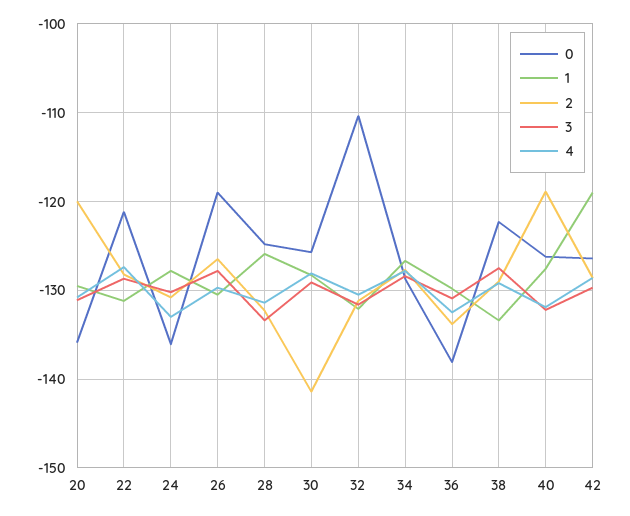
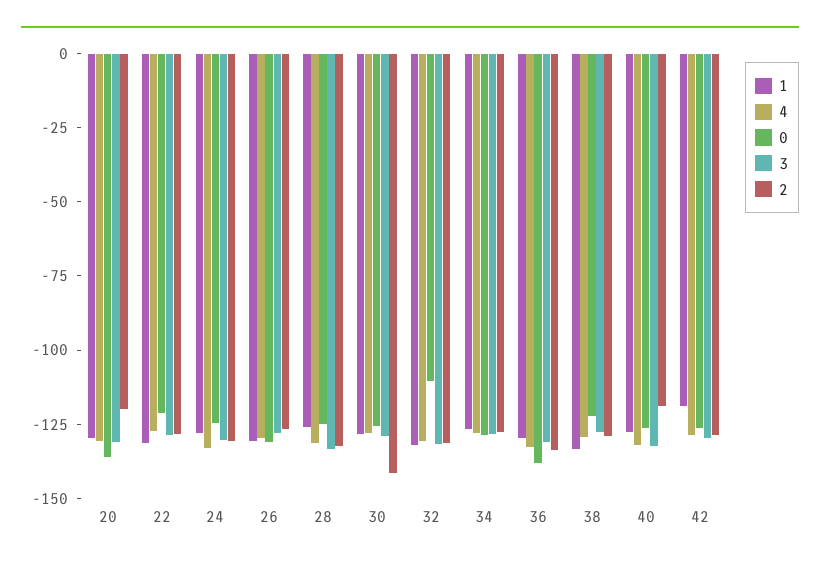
0, 24: -136 -> -125
0, 26: -119 -> -130

